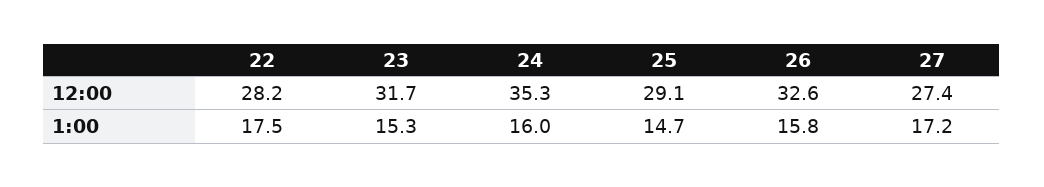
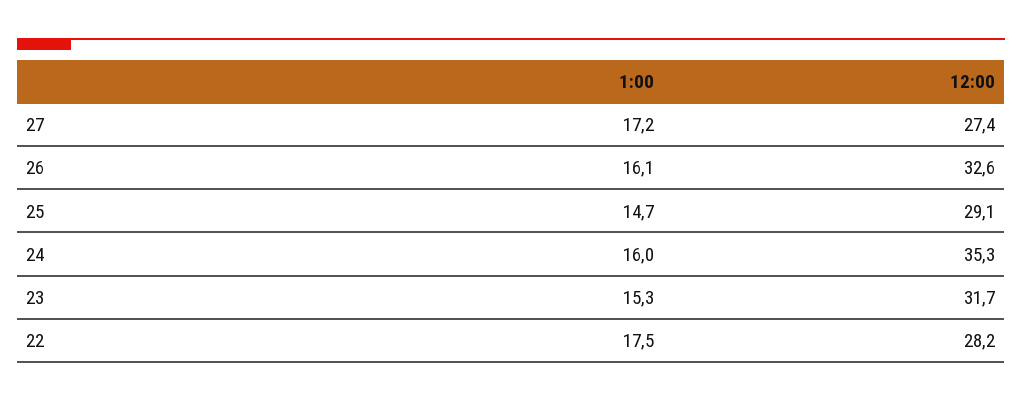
26, 1:00: 15.8 -> 16.1

